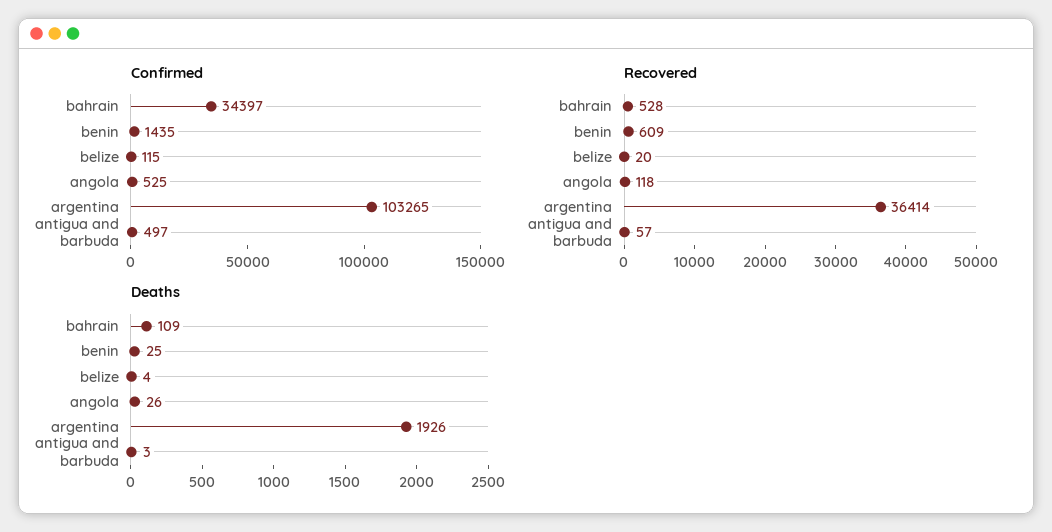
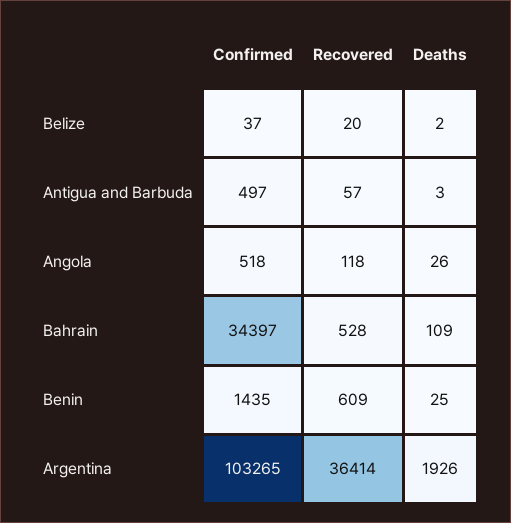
Confirmed, belize: 115 -> 37
Confirmed, angola: 525 -> 518
Deaths, belize: 4 -> 2

